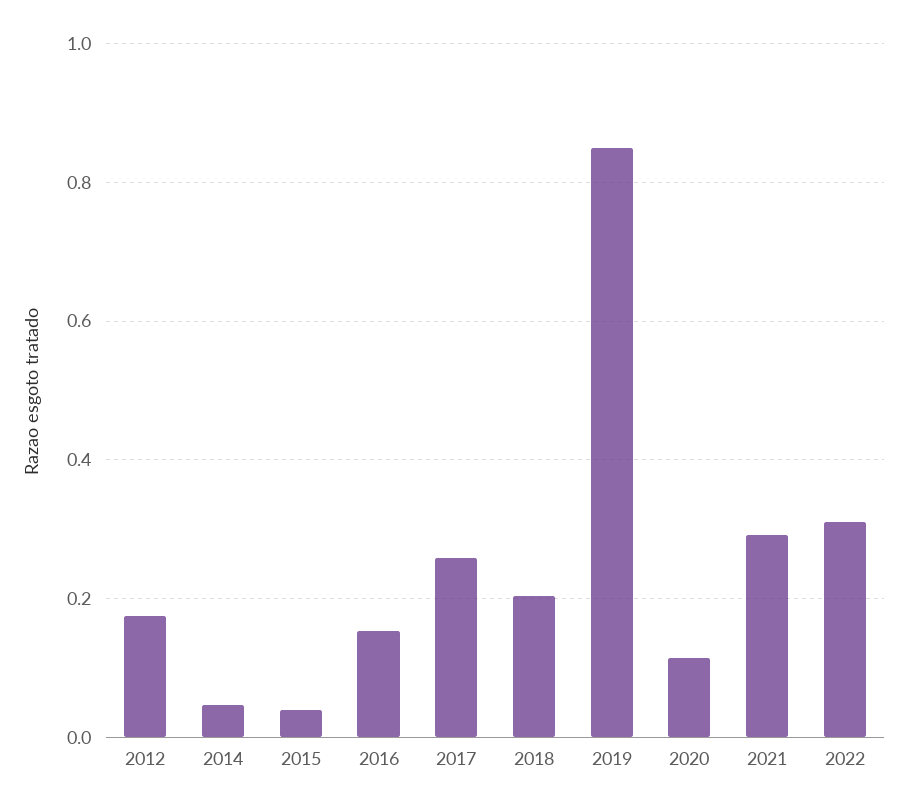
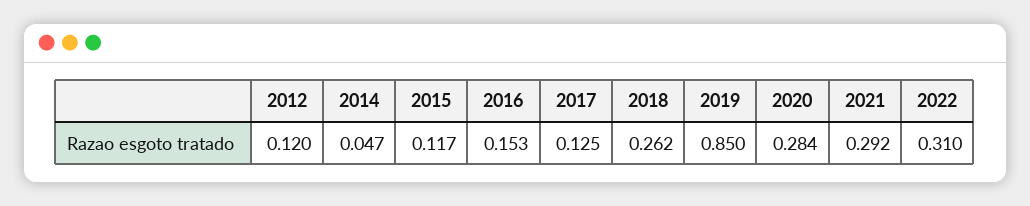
2012: 0.18 -> 0.12
2015: 0.04 -> 0.117
2017: 0.26 -> 0.125
2018: 0.2 -> 0.262
2020: 0.12 -> 0.284

